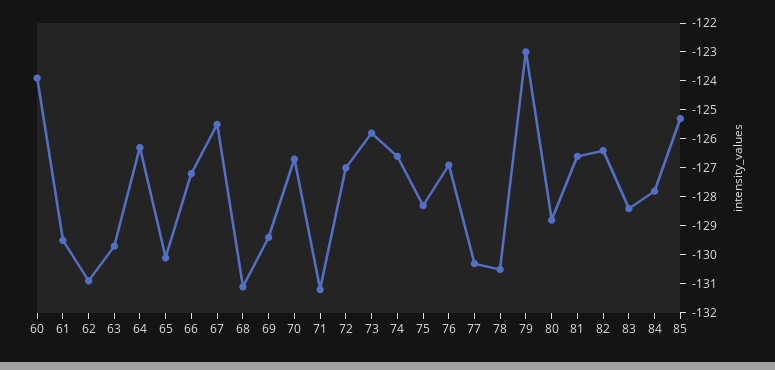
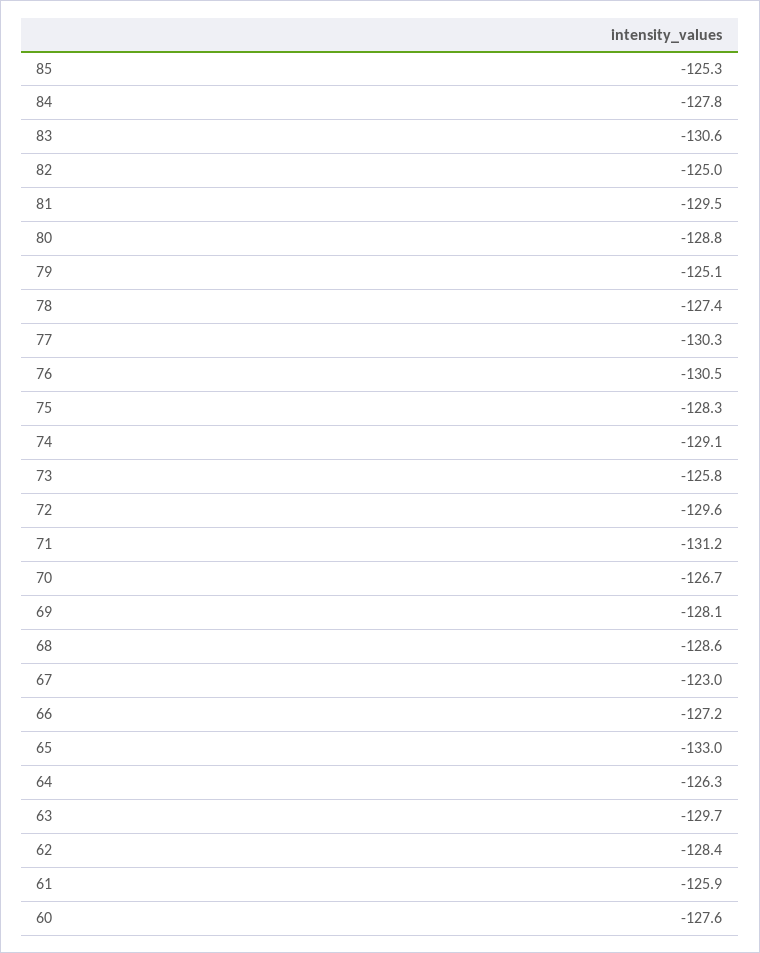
60: -124 -> -127.6
61: -129.5 -> -125.9
62: -131 -> -128.4
65: -130 -> -133
67: -125.5 -> -123
68: -131 -> -128.6
69: -129.5 -> -128.1
72: -127 -> -129.6
74: -126.5 -> -129.1
76: -127 -> -130.5
78: -130.5 -> -127.4
79: -123 -> -125.1
81: -126.5 -> -129.5
82: -126.5 -> -125
83: -128.5 -> -130.6

